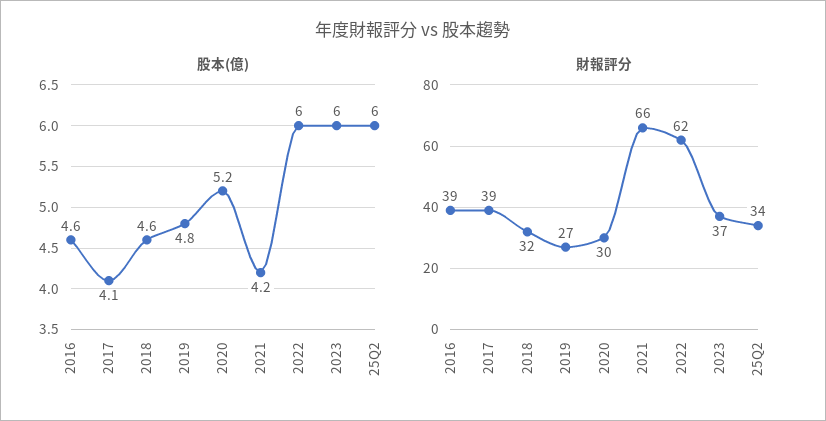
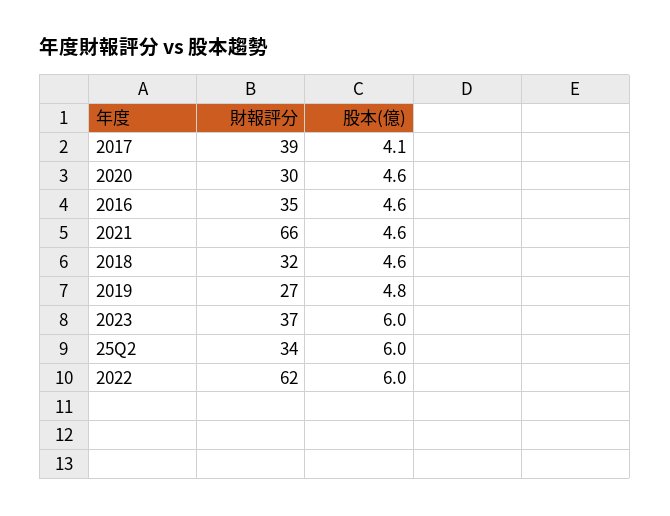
股本(億), 2020: 5.2 -> 4.6
股本(億), 2021: 4.2 -> 4.6
財報評分, 2016: 39 -> 35

